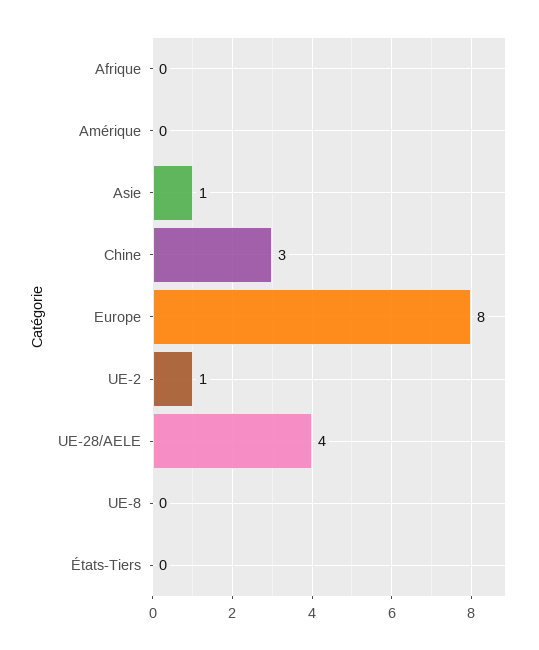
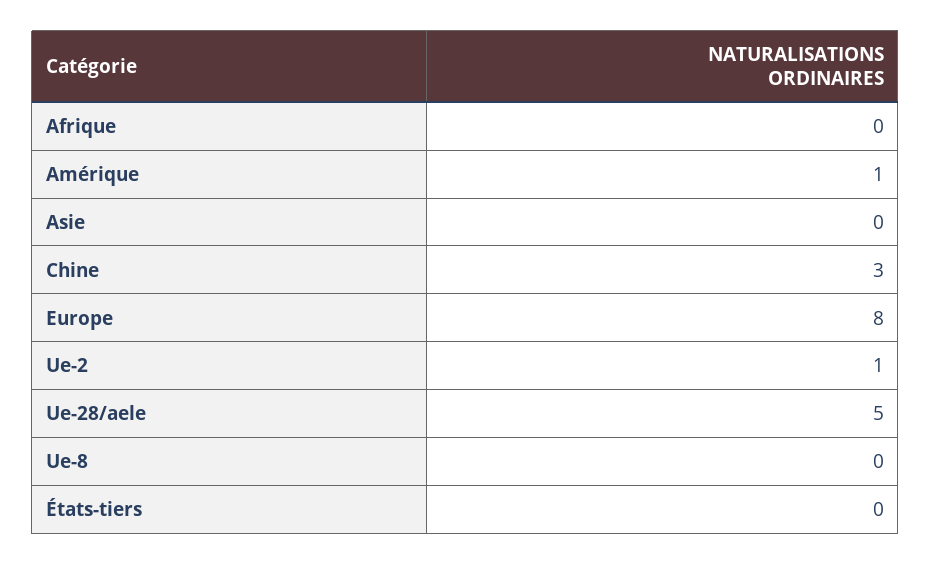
Amérique: 0 -> 1
Asie: 1 -> 0
UE-28/AELE: 4 -> 5

